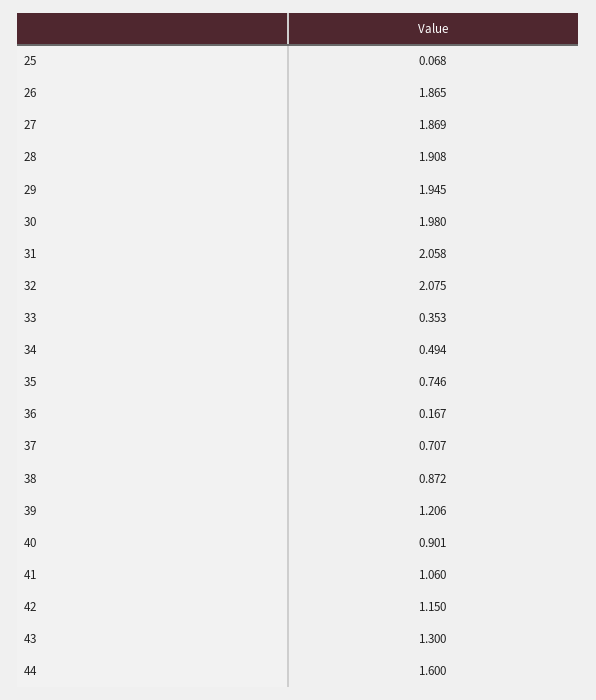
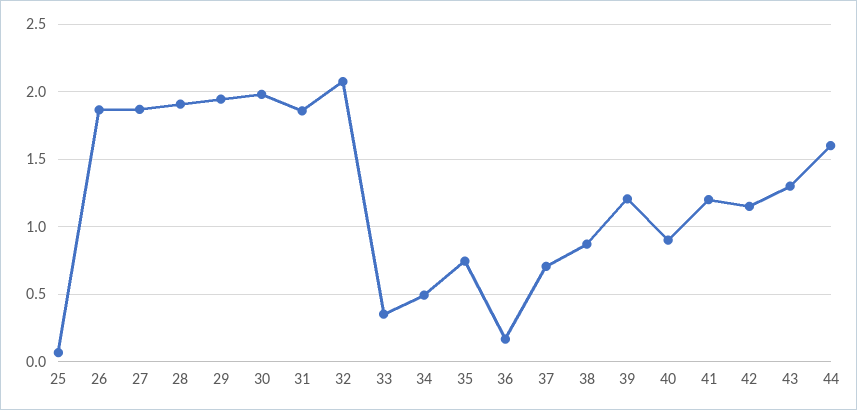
31: 2.058 -> 1.85
41: 1.06 -> 1.2

